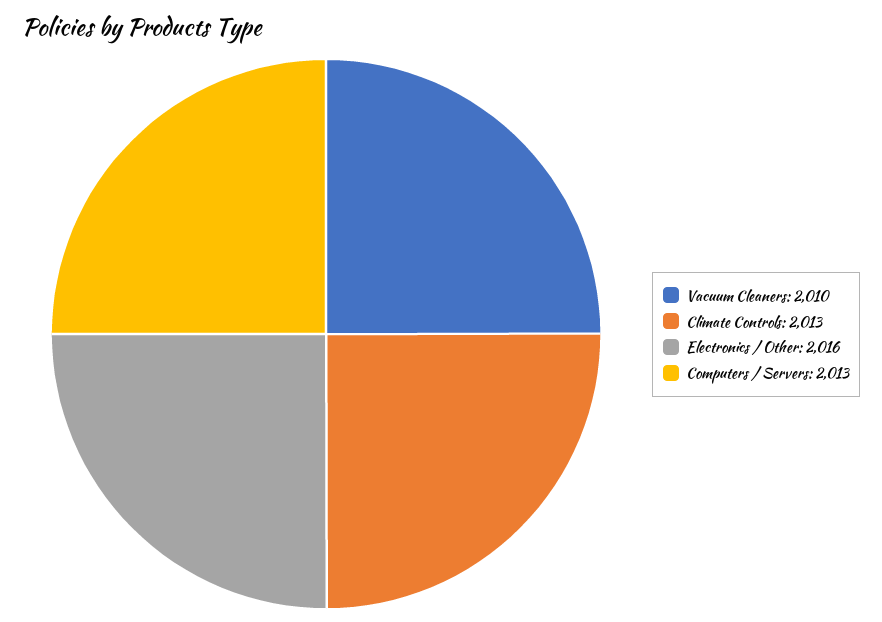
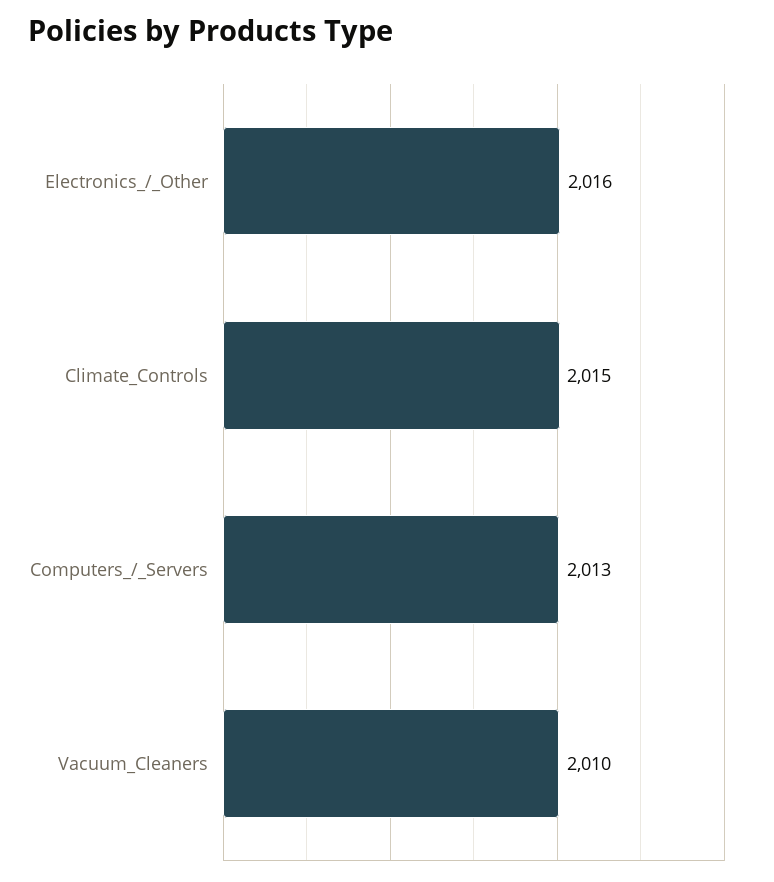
Climate Controls: 2013 -> 2015

